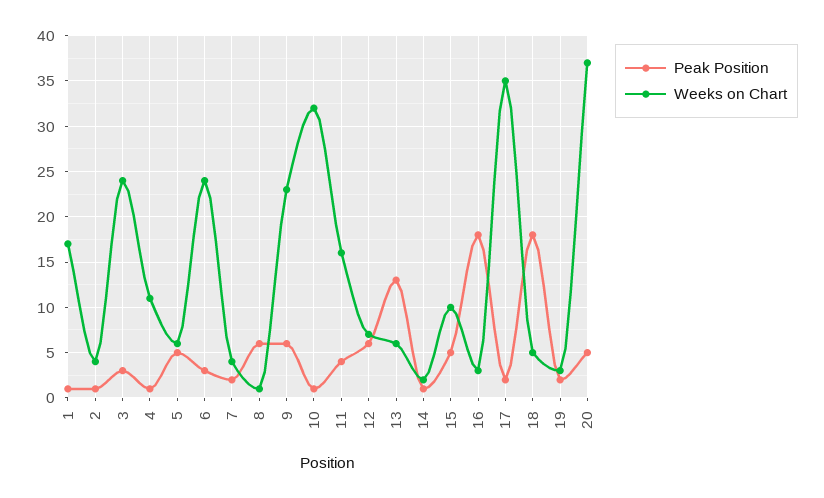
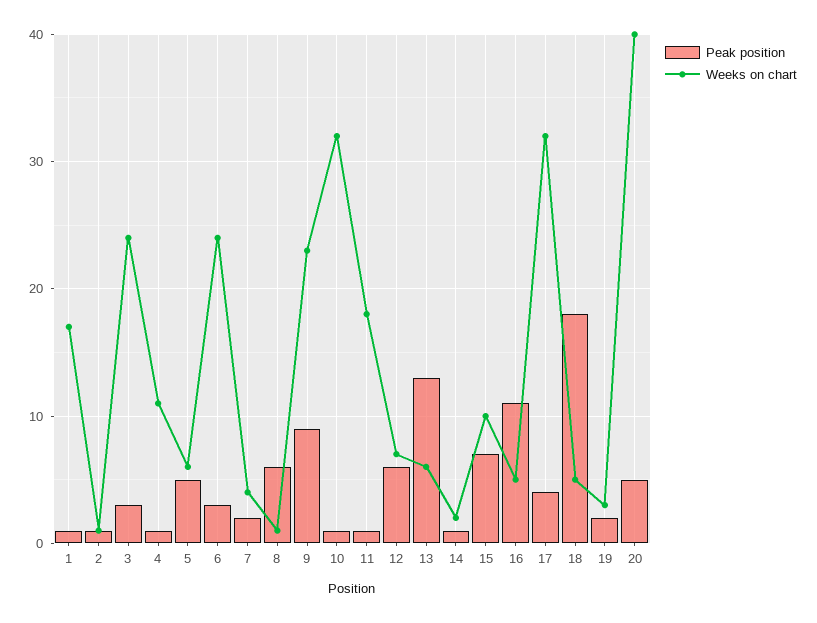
Weeks on Chart, 2: 4 -> 1
Peak Position, 9: 6 -> 9
Peak Position, 11: 4 -> 1
Weeks on Chart, 11: 16 -> 18
Peak Position, 15: 5 -> 7
Peak Position, 16: 18 -> 11
Weeks on Chart, 16: 3 -> 5
Peak Position, 17: 2 -> 4
Weeks on Chart, 17: 35 -> 32
Weeks on Chart, 20: 37 -> 40

